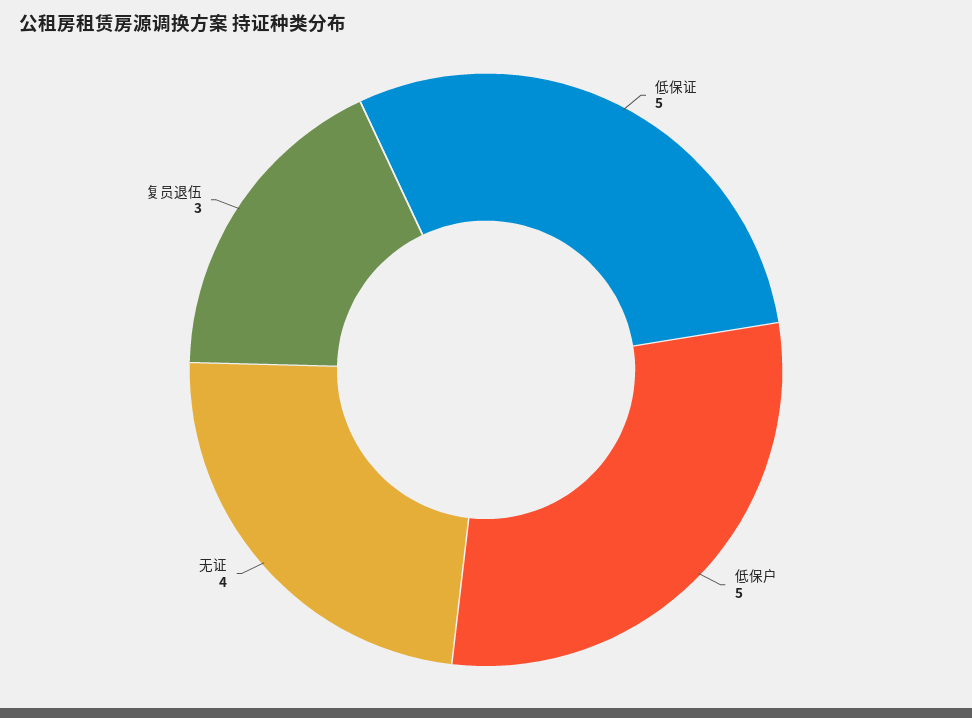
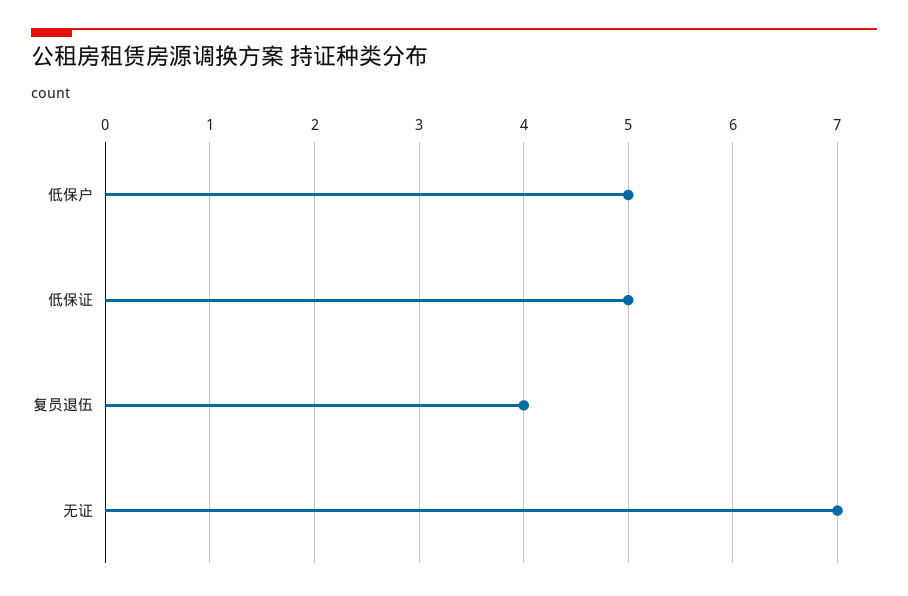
无证: 4 -> 7
复员退伍: 3 -> 4

